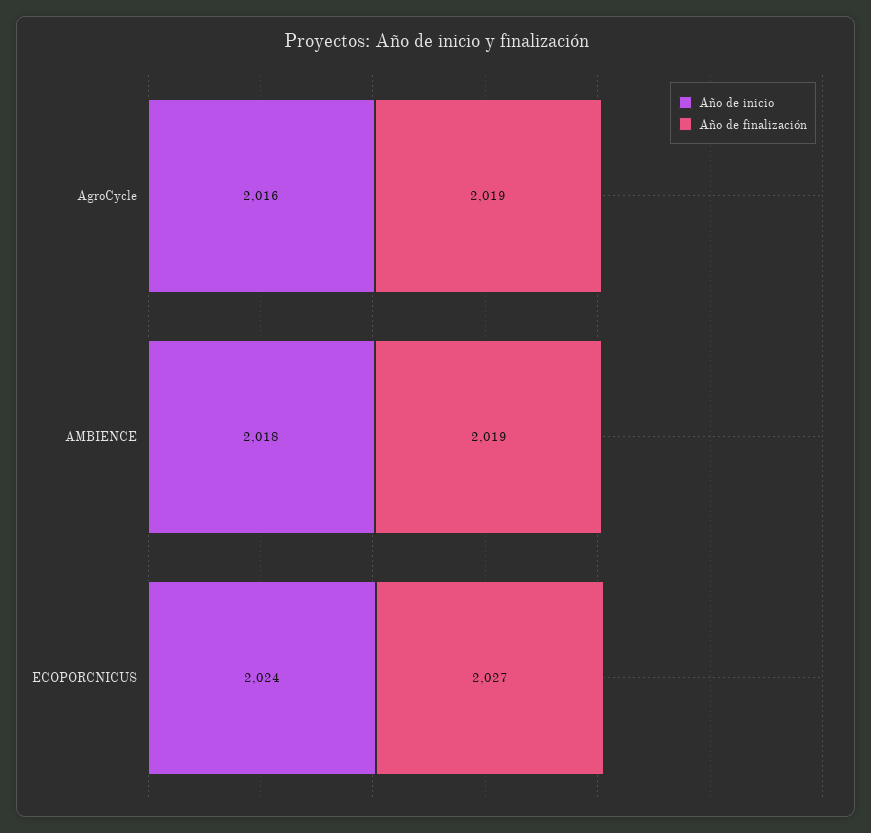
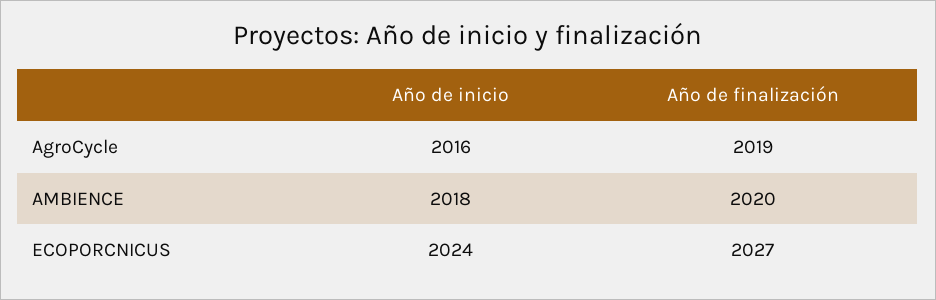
Año de finalización, AMBIENCE: 2019 -> 2020

